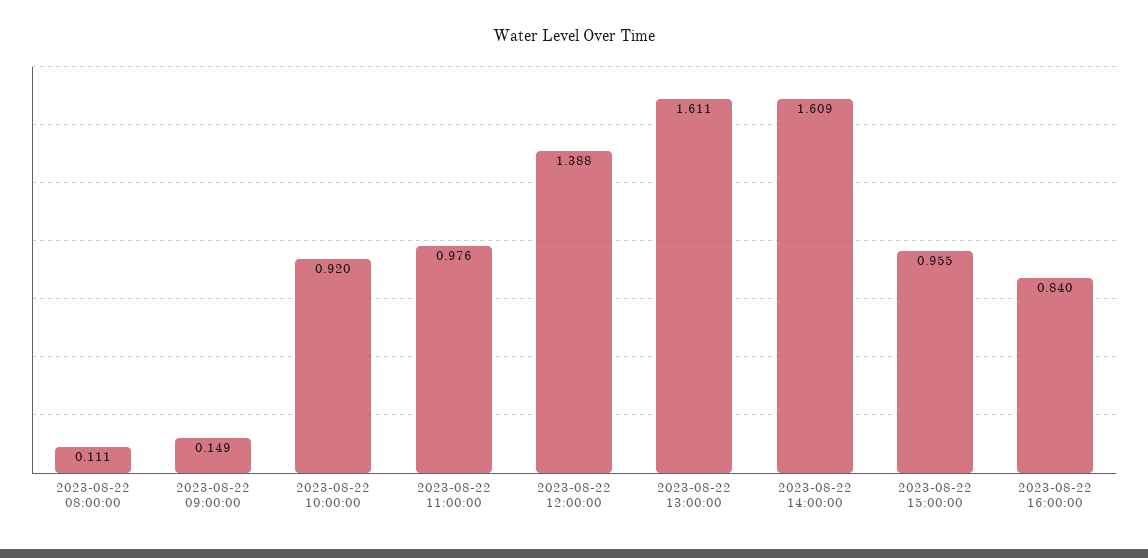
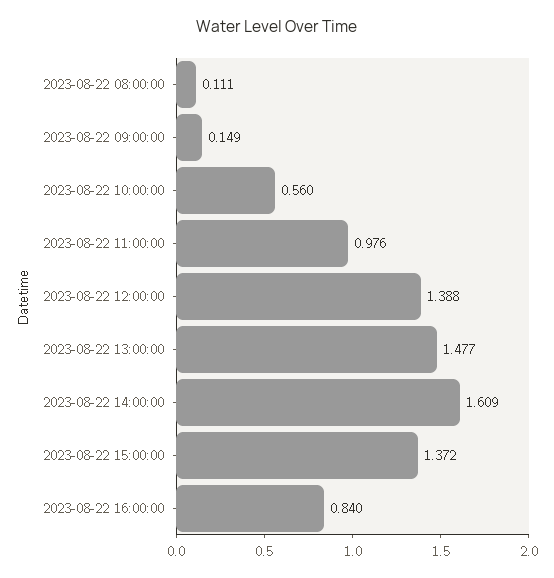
2023-08-22 10:00:00: 0.92 -> 0.56
2023-08-22 13:00:00: 1.611 -> 1.477
2023-08-22 15:00:00: 0.955 -> 1.372

